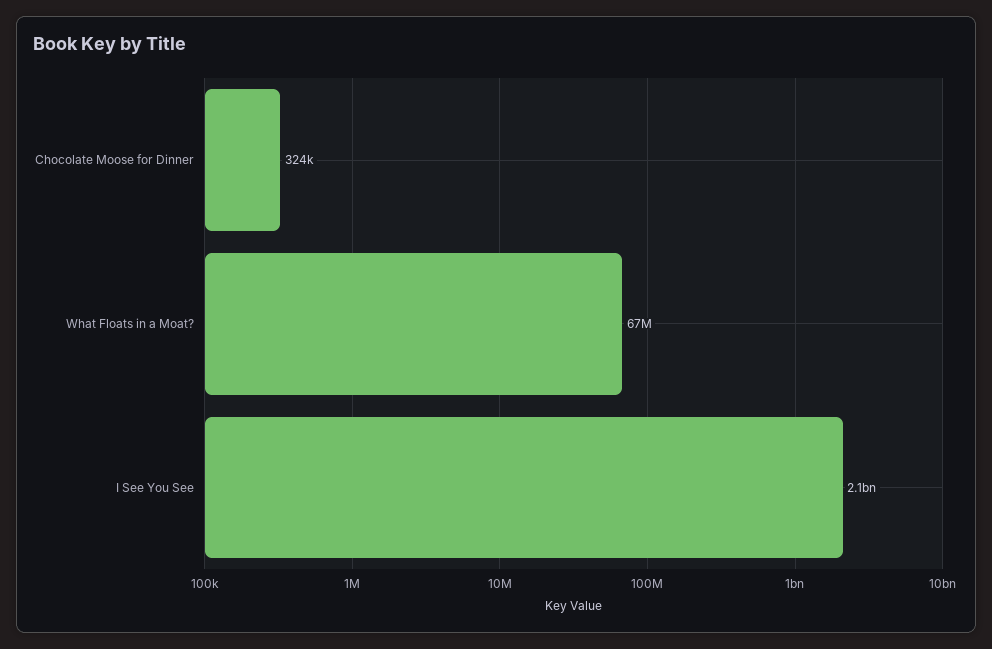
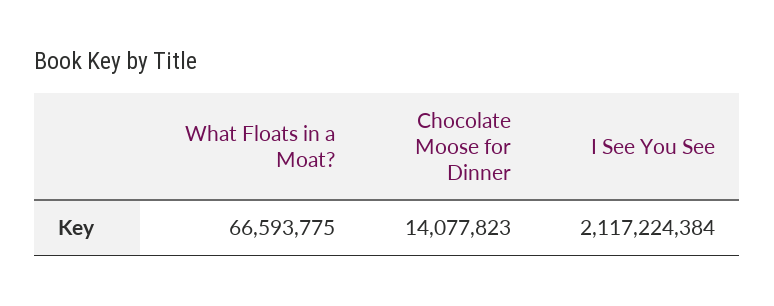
Chocolate Moose for Dinner: 324000 -> 14077823

